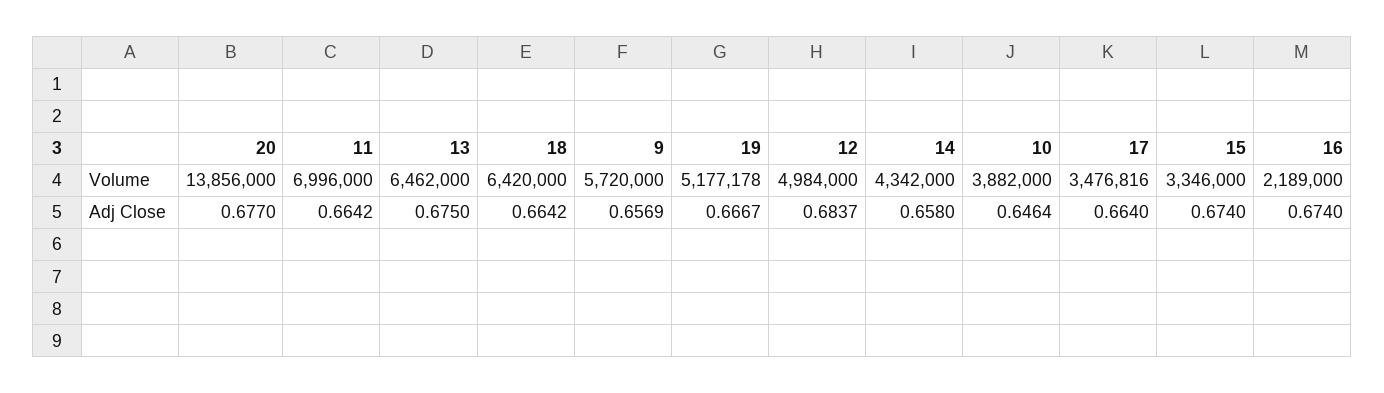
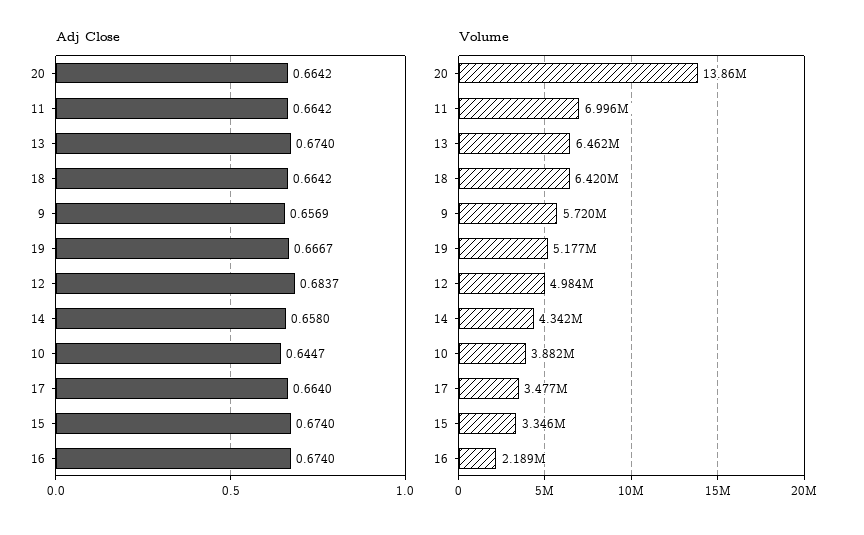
Adj Close, 20: 0.677 -> 0.6642
Adj Close, 13: 0.675 -> 0.674
Adj Close, 10: 0.6464 -> 0.6447

